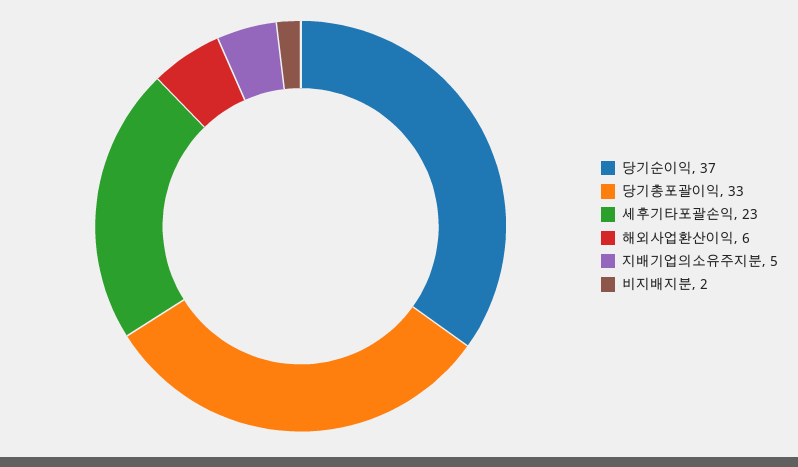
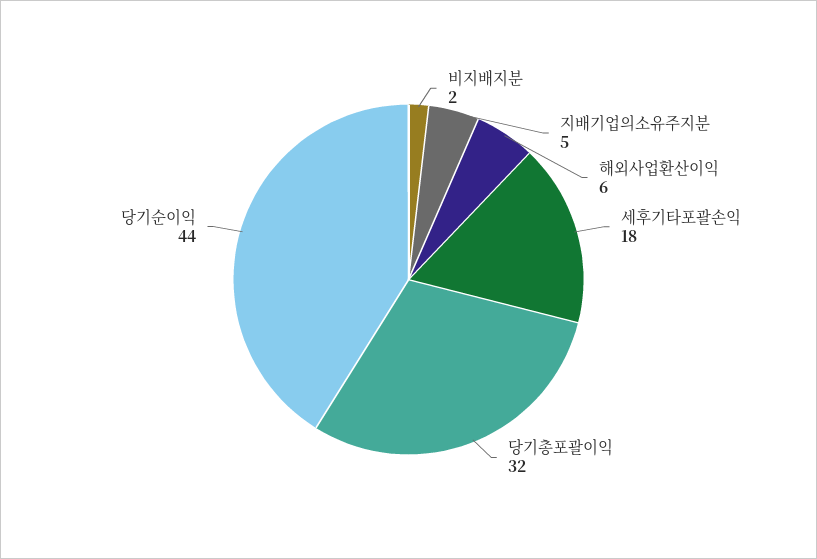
당기순이익: 37 -> 44
당기총포괄이익: 33 -> 32
세후기타포괄손익: 23 -> 18

